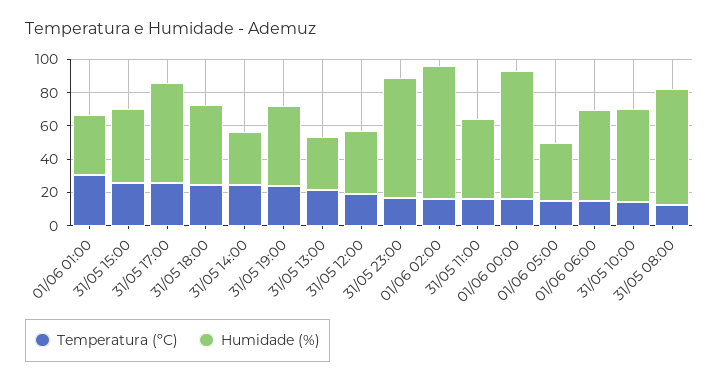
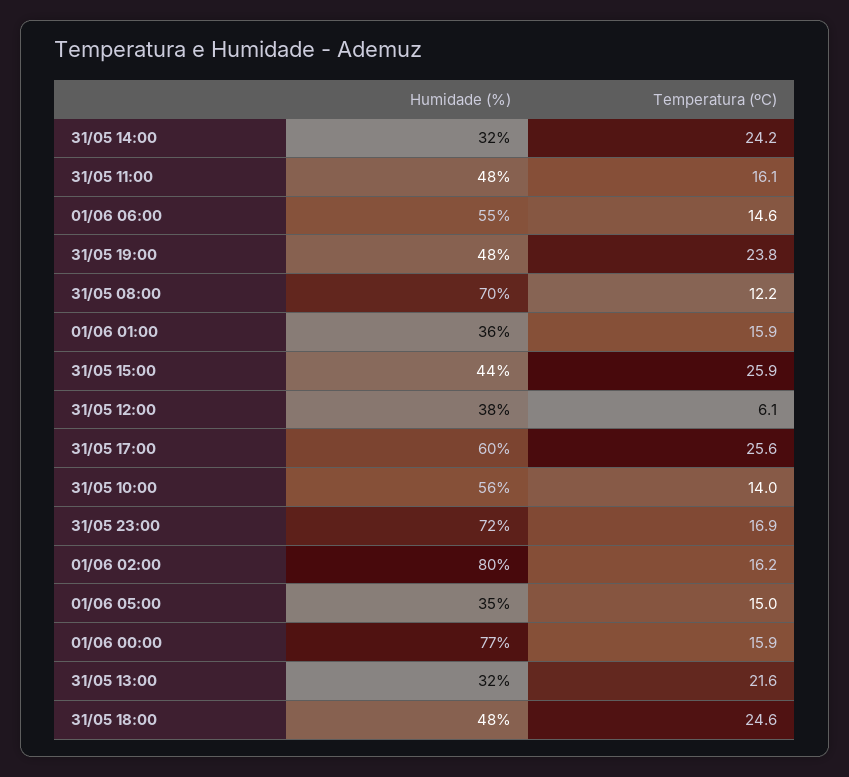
Temperatura (ºC), 01/06 01:00: 30 -> 15.9
Temperatura (ºC), 31/05 12:00: 20 -> 6.1

